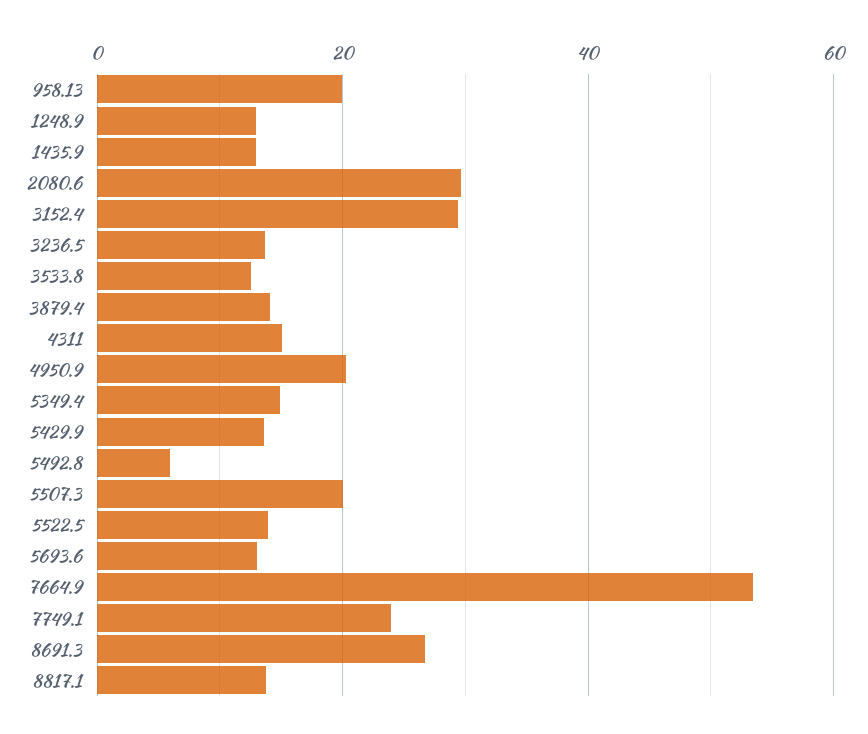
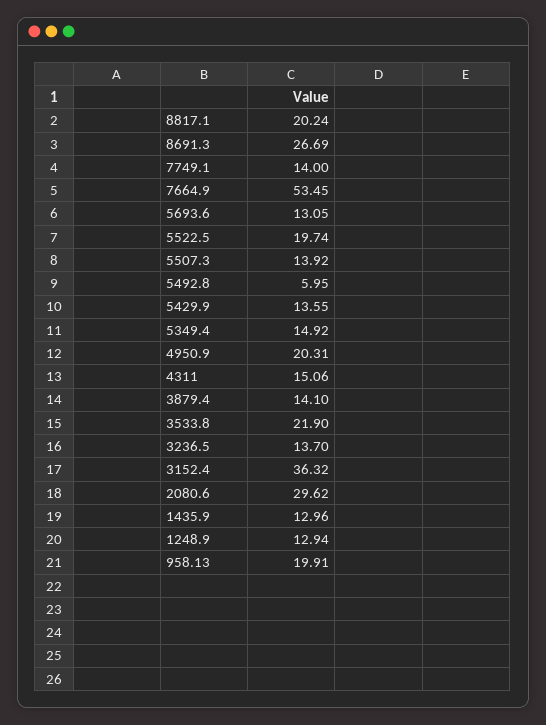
3152.4: 30 -> 36.32
3533.8: 12 -> 21.9
5507.3: 20 -> 13.92
5522.5: 14 -> 19.74
7749.1: 24 -> 14
8817.1: 14 -> 20.24

